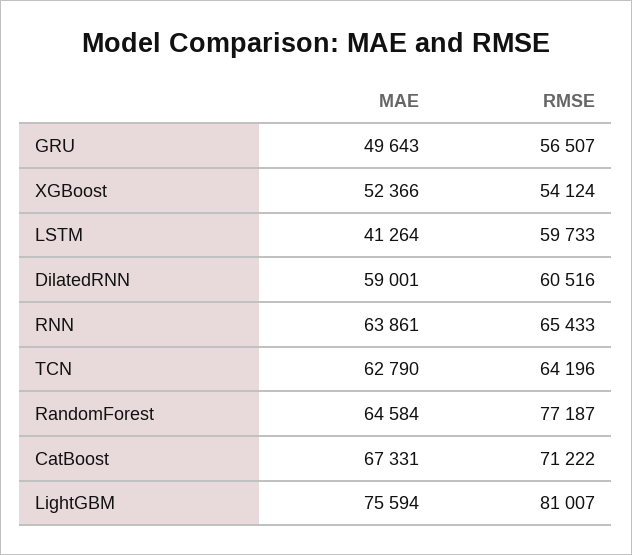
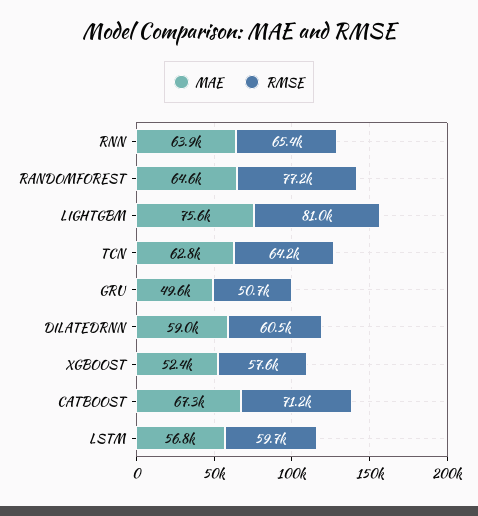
RMSE, GRU: 56507 -> 50700
RMSE, XGBoost: 54124 -> 57600
MAE, LSTM: 41264 -> 56800

